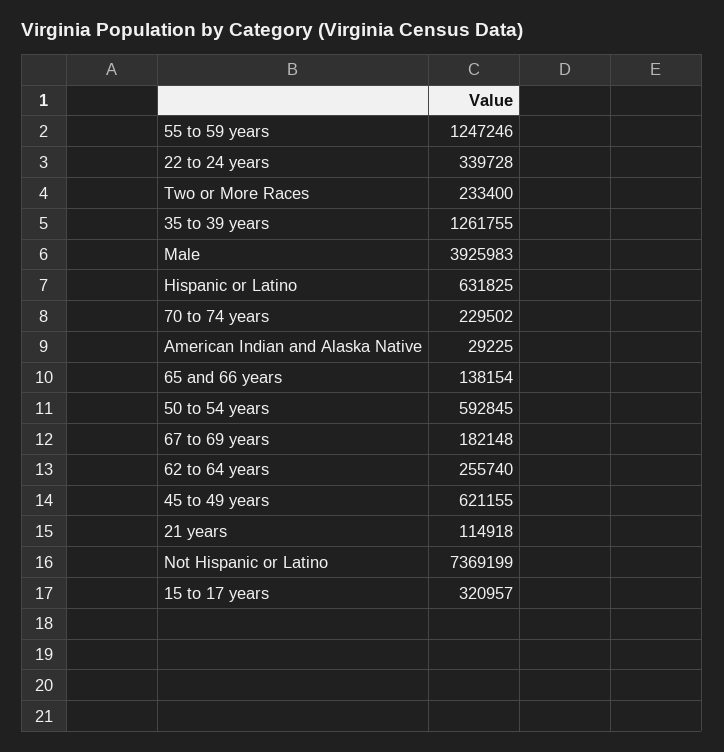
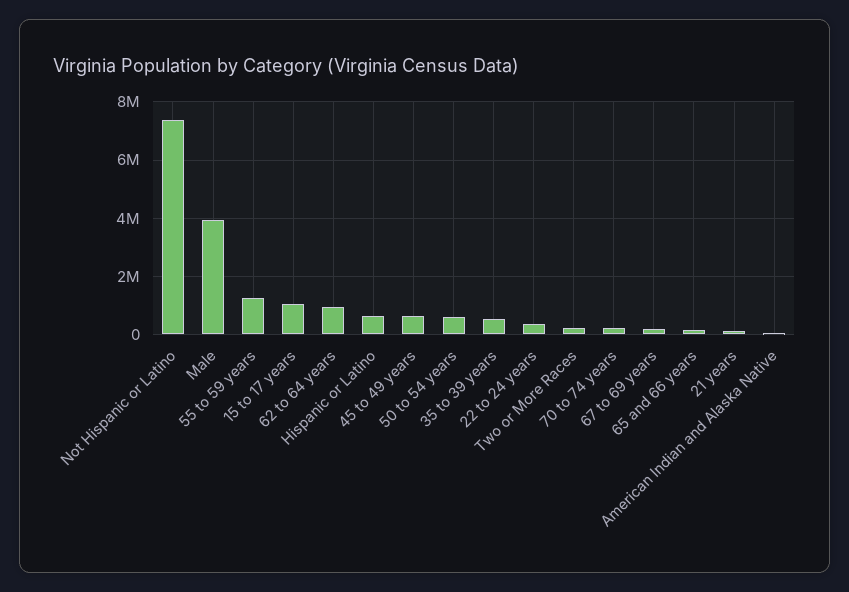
35 to 39 years: 1261755 -> 500000
62 to 64 years: 255740 -> 1000000
15 to 17 years: 320957 -> 1000000

